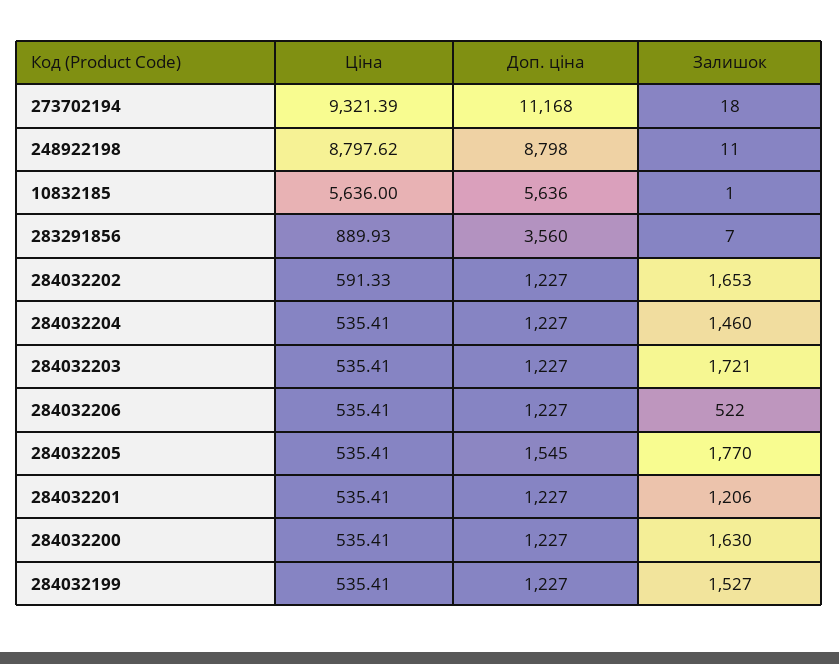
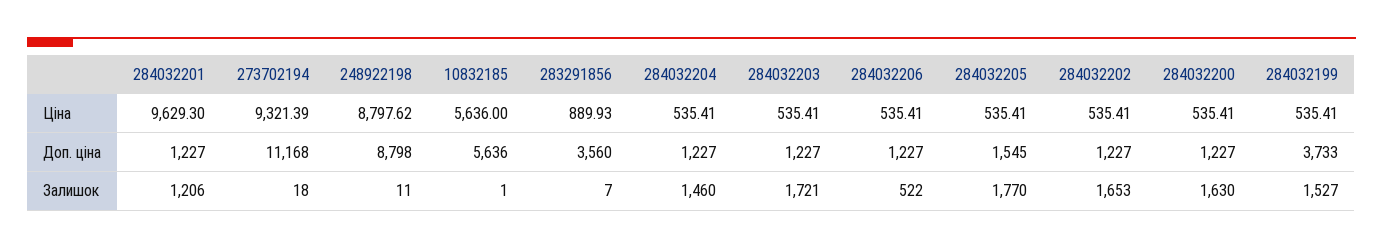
Ціна, 284032202: 591.33 -> 535.41
Ціна, 284032201: 535.41 -> 9629.3
Доп. ціна, 284032199: 1227 -> 3733

